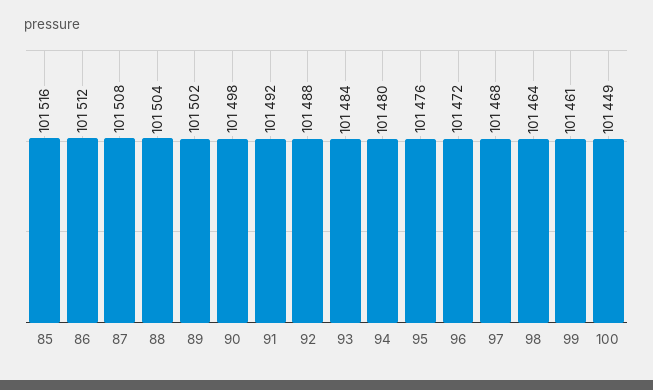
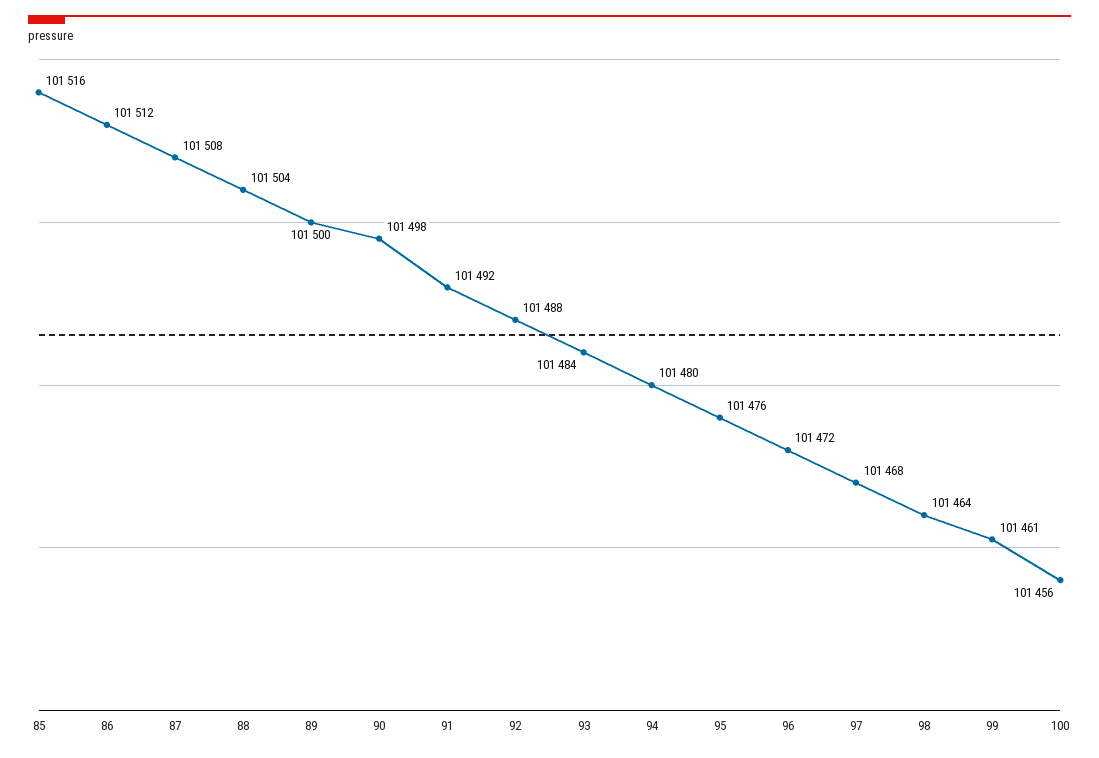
89: 101502 -> 101500
100: 101449 -> 101456

